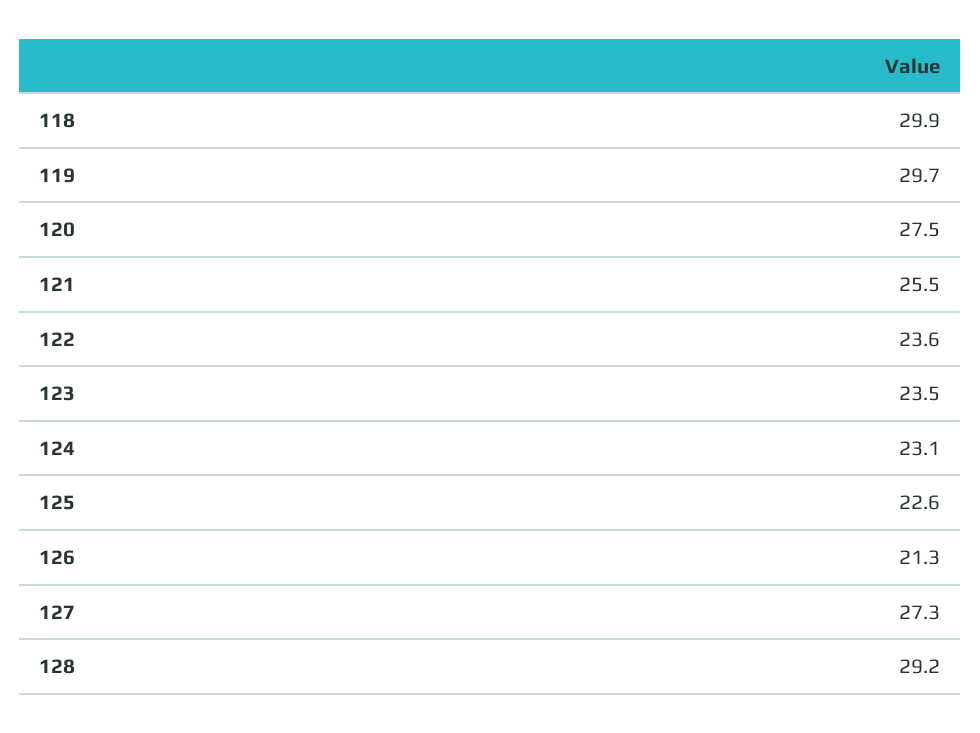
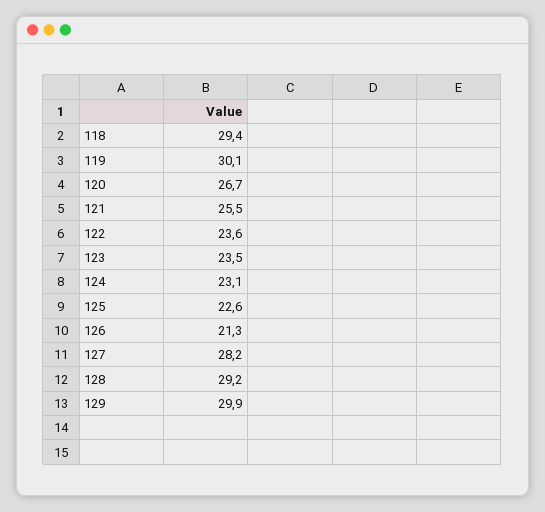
118: 29.9 -> 29.4
119: 29.7 -> 30.1
120: 27.5 -> 26.7
127: 27.3 -> 28.2
129: none -> 29.9

